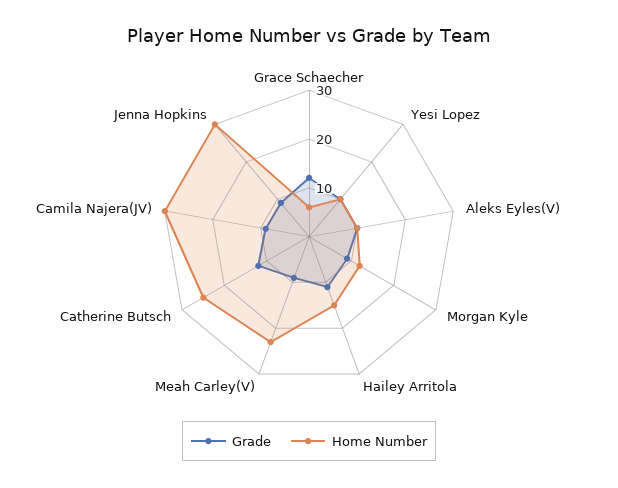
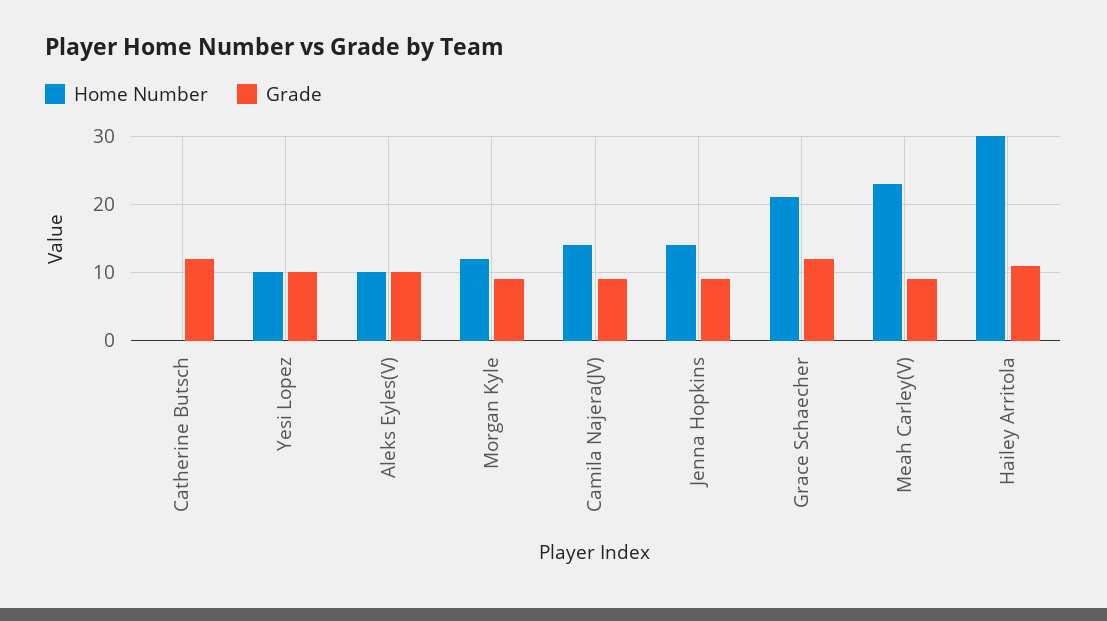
Home Number, Grace Schaecher: 5 -> 21
Home Number, Hailey Arritola: 15 -> 30
Home Number, Catherine Butsch: 25 -> 0
Home Number, Camila Najera(JV): 30 -> 14
Home Number, Jenna Hopkins: 30 -> 14

